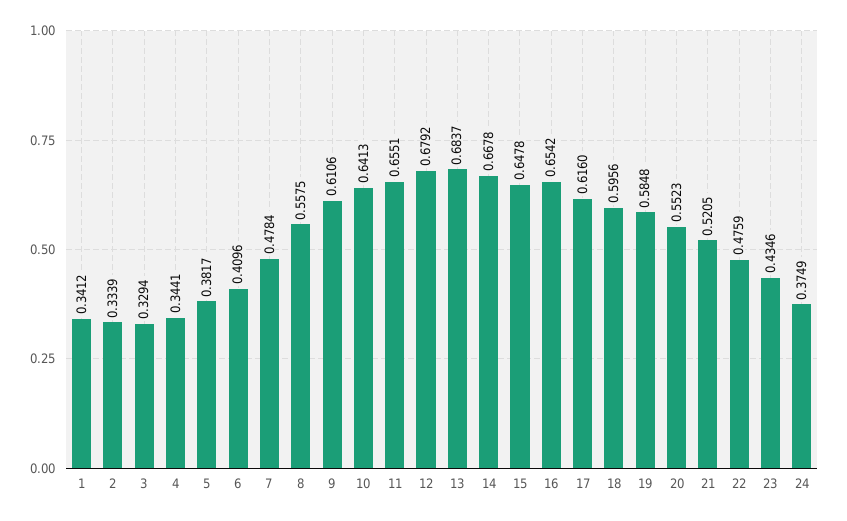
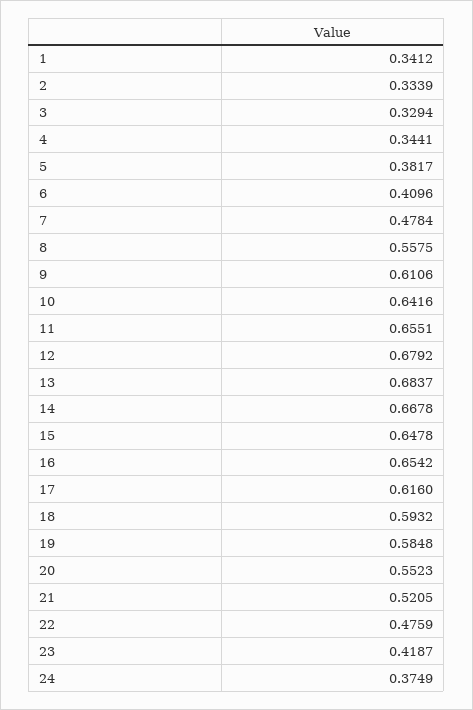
10: 0.6413 -> 0.6416
18: 0.5956 -> 0.5932
23: 0.4346 -> 0.4187

